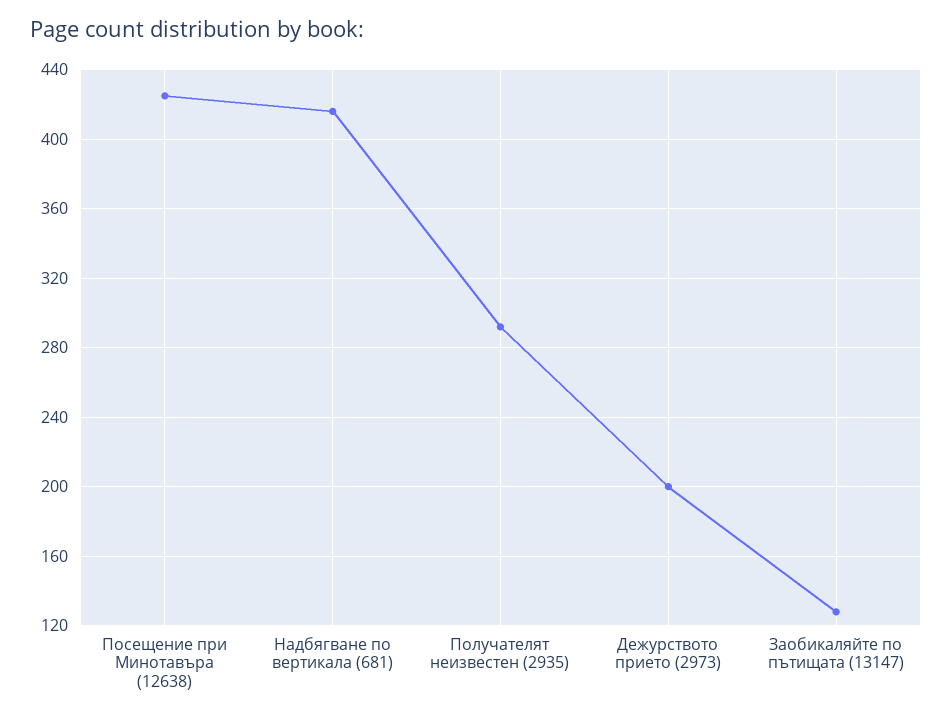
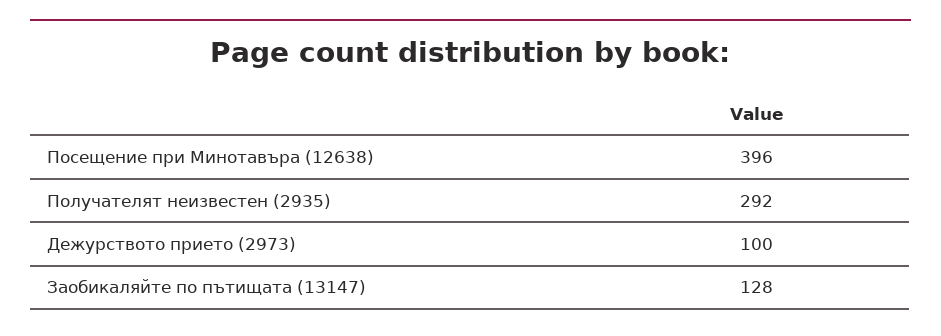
Посещение при Минотавъра (12638): 425 -> 396
Надбягване по вертикала (681): 415 -> none
Дежурството прието (2973): 200 -> 100

